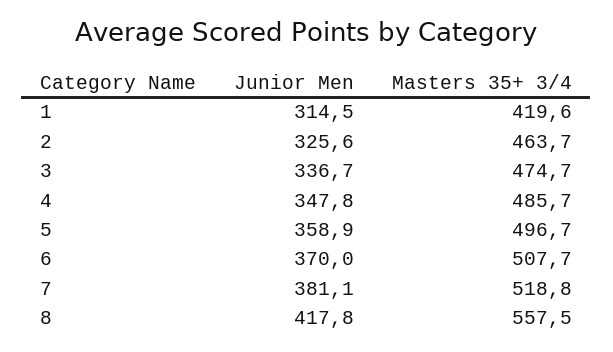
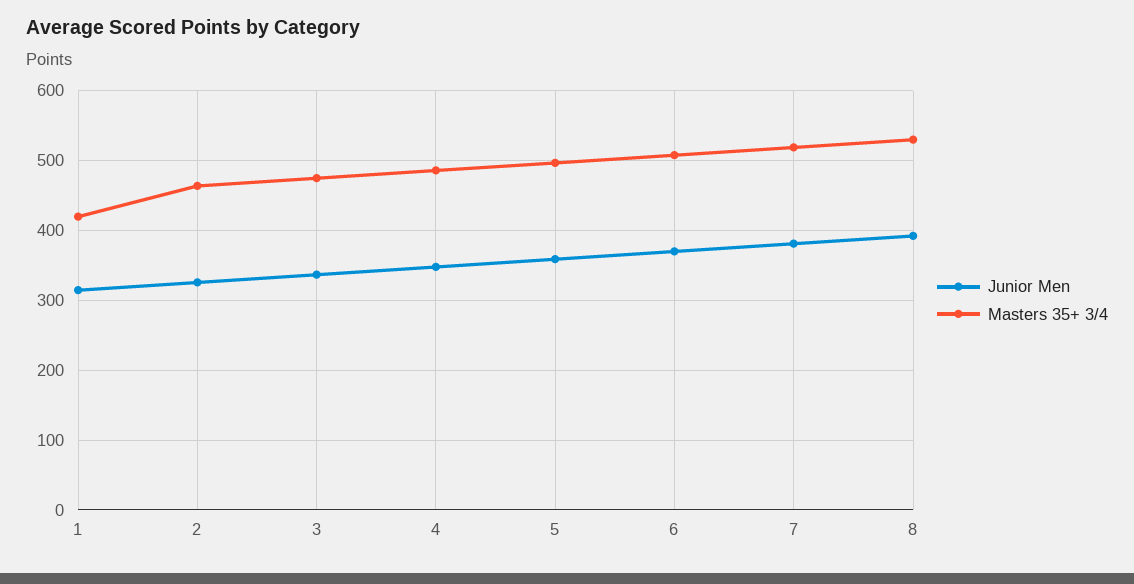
Junior Men, 8: 417.8 -> 390
Masters 35+ 3/4, 8: 557.5 -> 530

